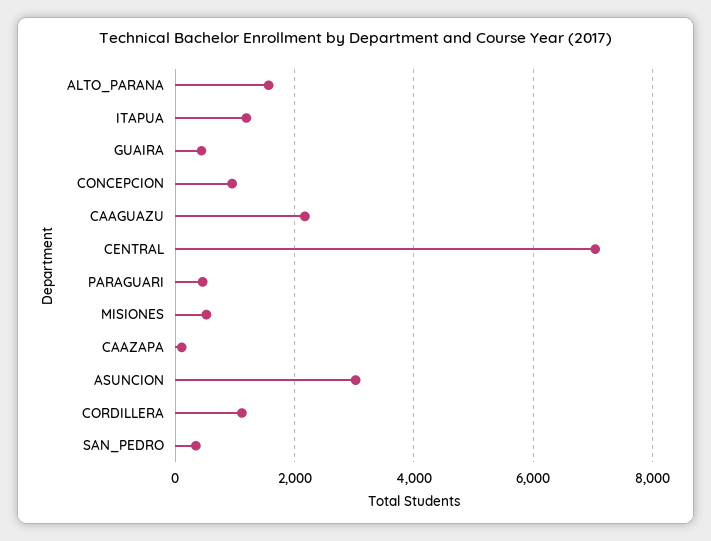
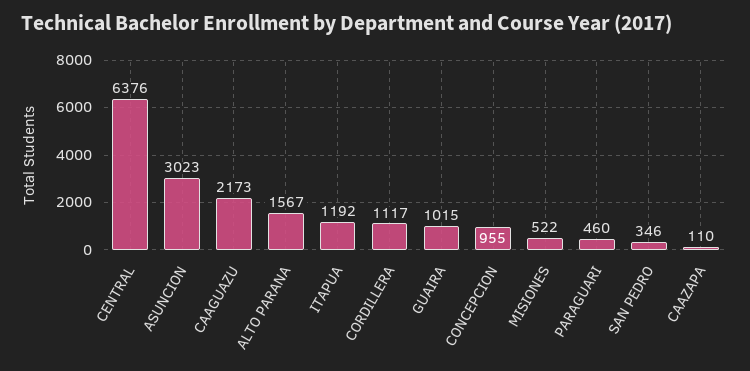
GUAIRA: 400 -> 1015
CENTRAL: 7000 -> 6376

